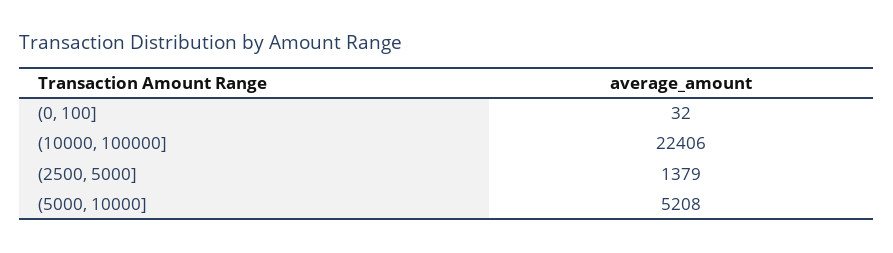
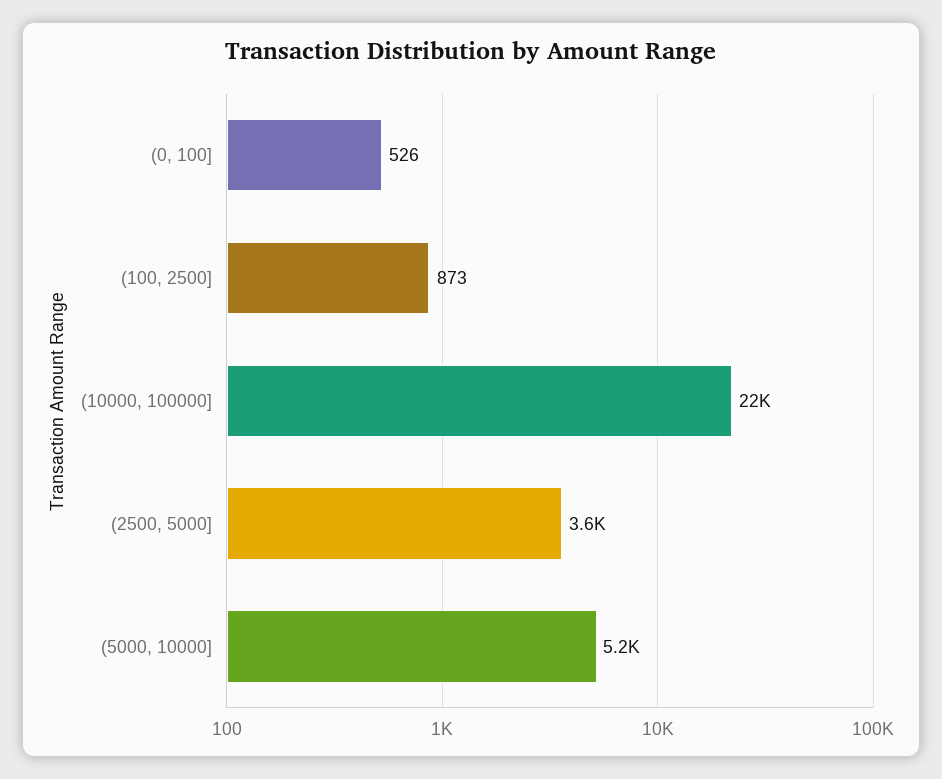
(0, 100]: 32 -> 526
(2500, 5000]: 1379 -> 3600
(100, 2500]: none -> 873

